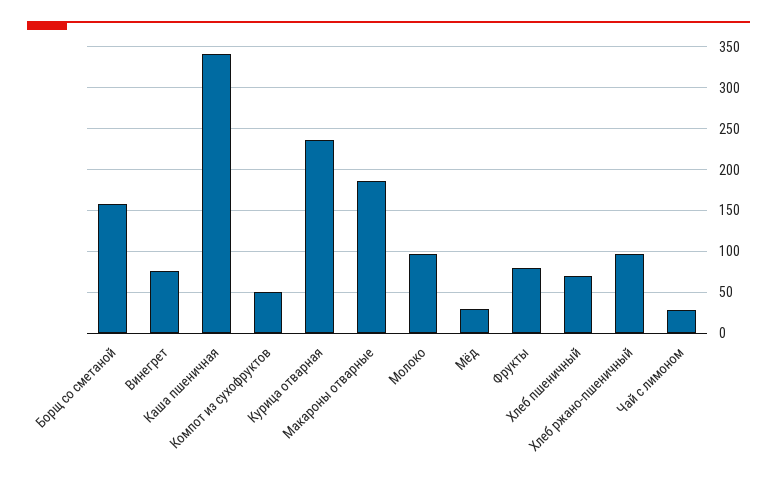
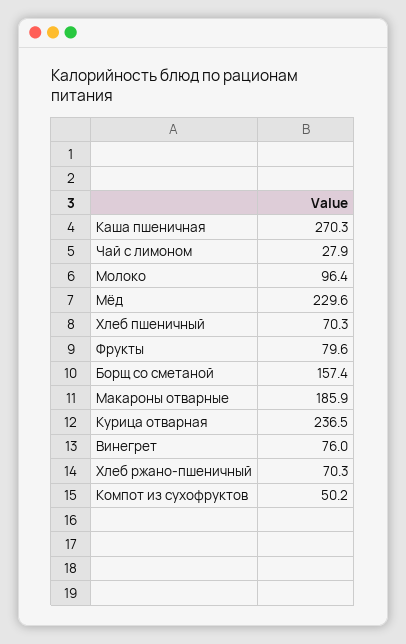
Каша пшеничная: 340 -> 270.3
Мёд: 30 -> 229.6
Хлеб ржано-пшеничный: 100 -> 70.3

